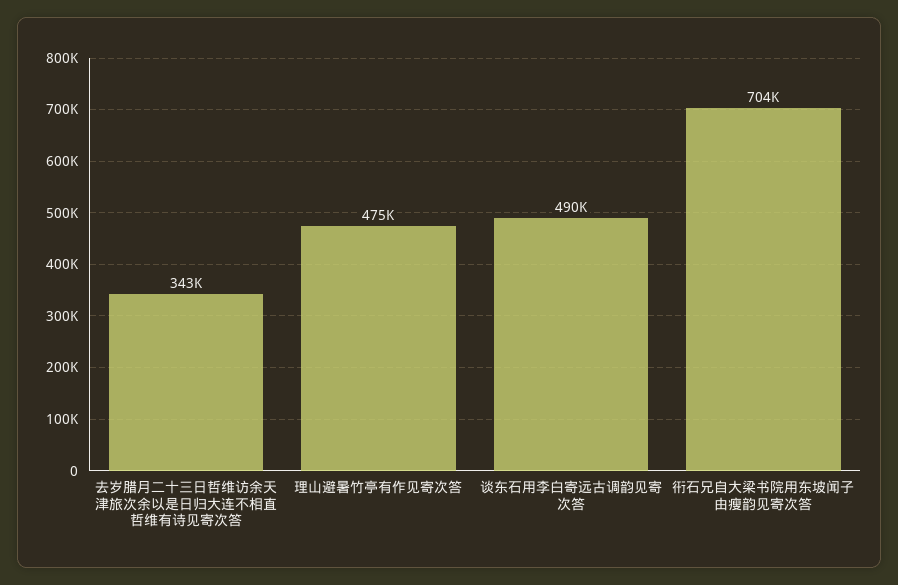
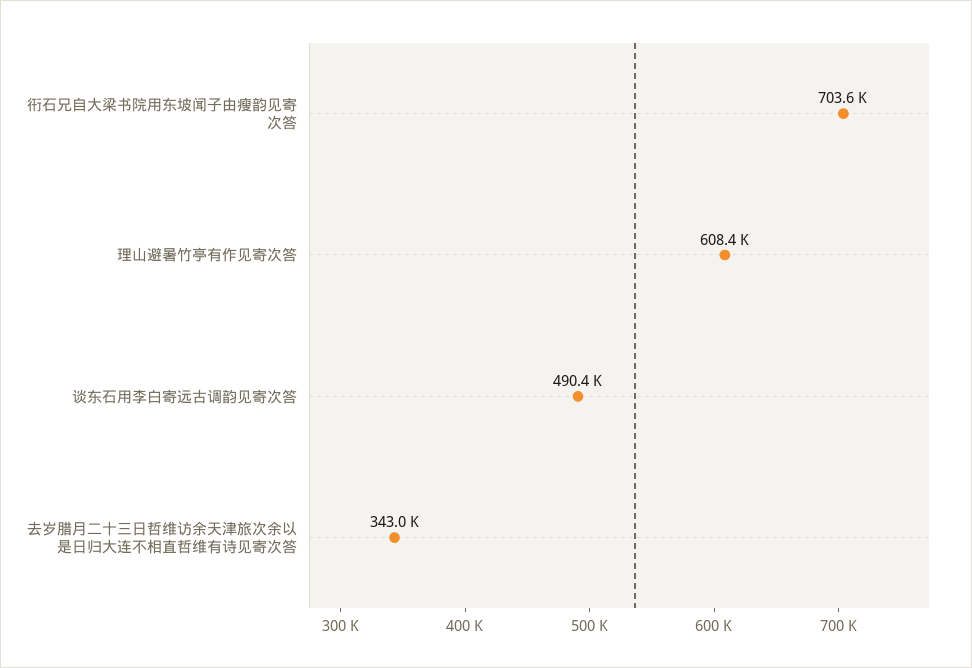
理山避暑竹亭有作见寄次答: 475000 -> 608400

